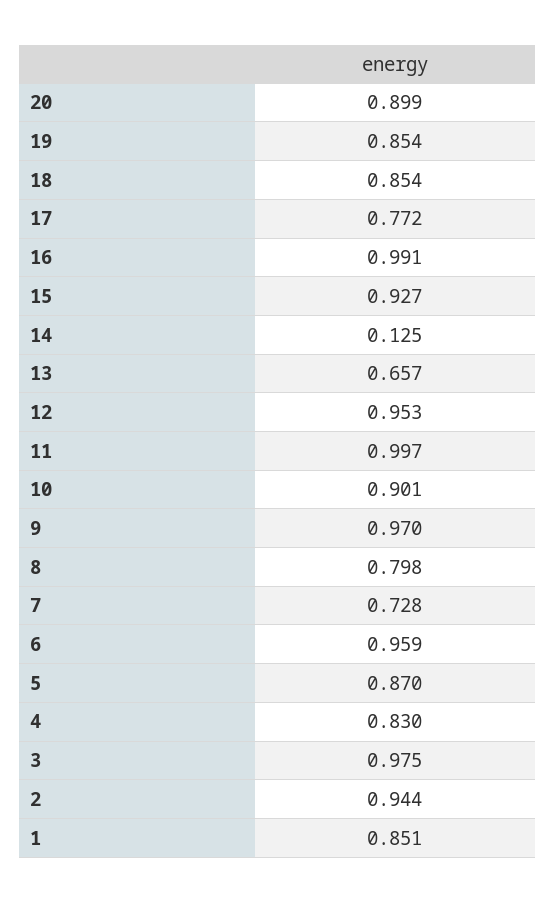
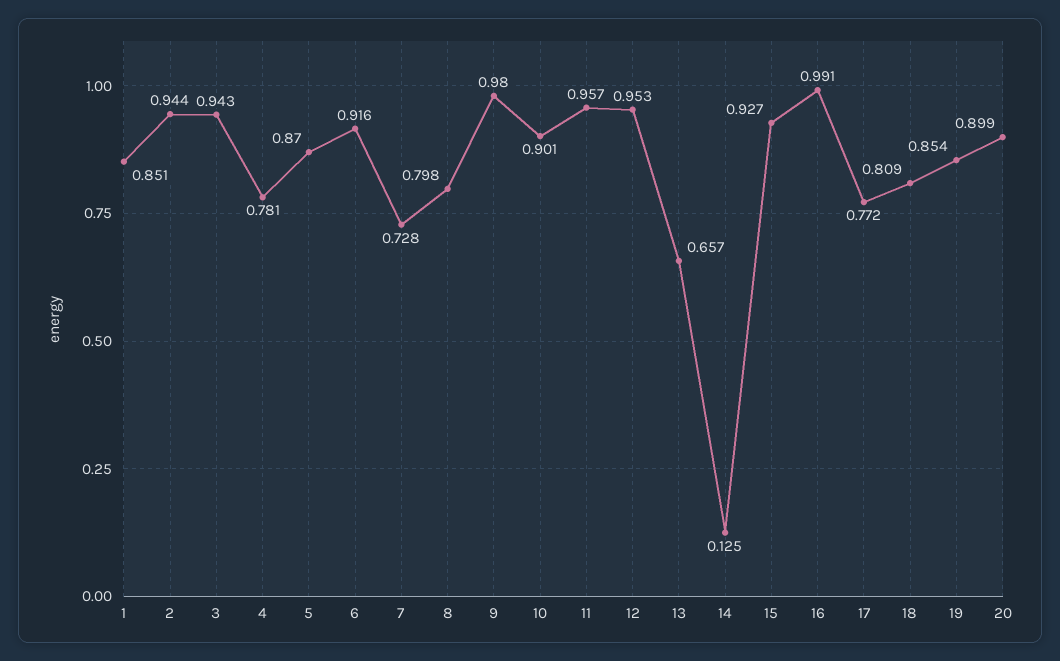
18: 0.854 -> 0.809
11: 0.997 -> 0.957
9: 0.97 -> 0.98
6: 0.959 -> 0.916
4: 0.83 -> 0.781
3: 0.975 -> 0.943

